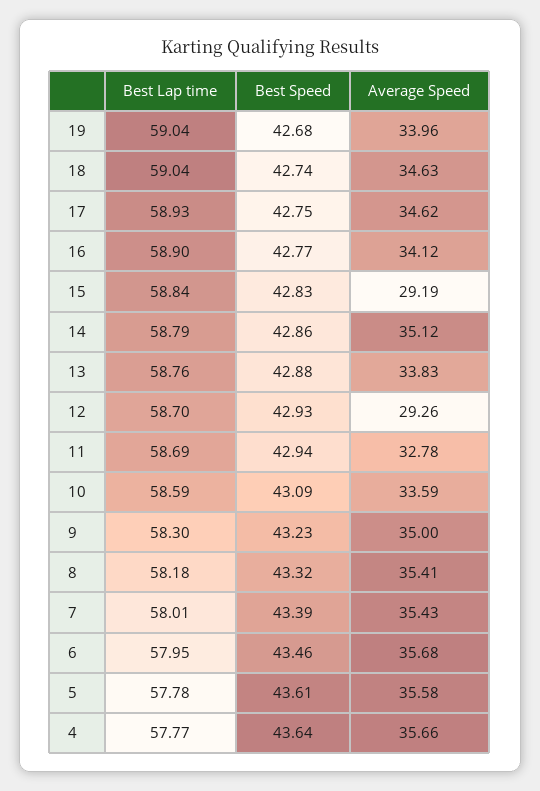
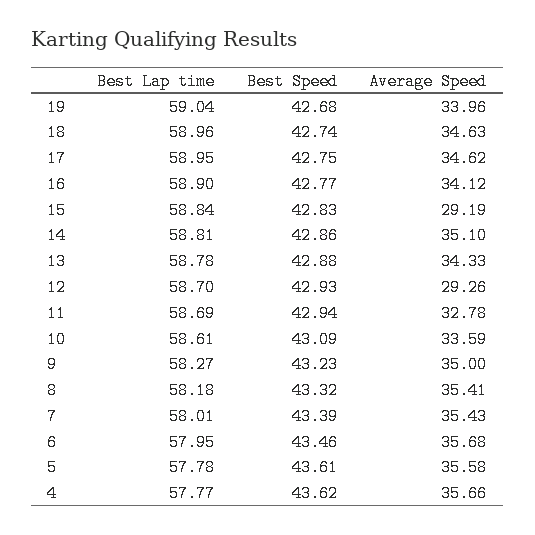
Best Lap time, 18: 59.04 -> 58.96
Best Lap time, 17: 58.93 -> 58.95
Best Lap time, 14: 58.79 -> 58.81
Average Speed, 14: 35.12 -> 35.1
Best Lap time, 13: 58.76 -> 58.78
Average Speed, 13: 33.83 -> 34.33
Best Lap time, 10: 58.59 -> 58.61
Best Lap time, 9: 58.3 -> 58.27
Best Speed, 4: 43.64 -> 43.62

